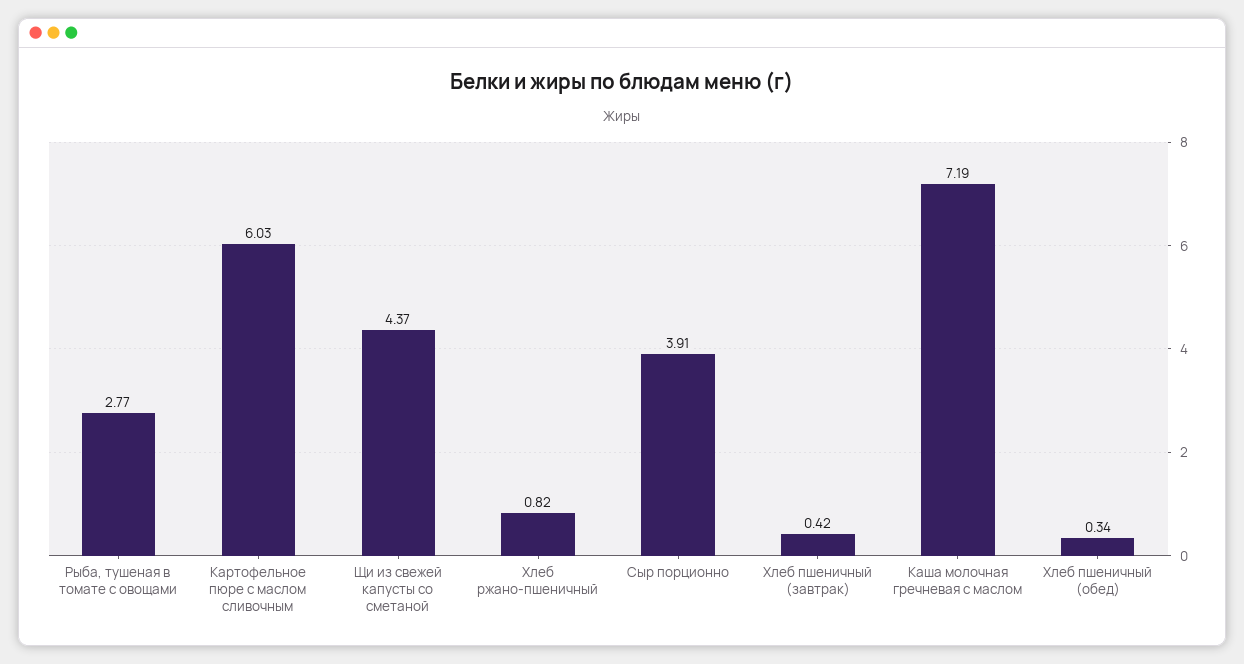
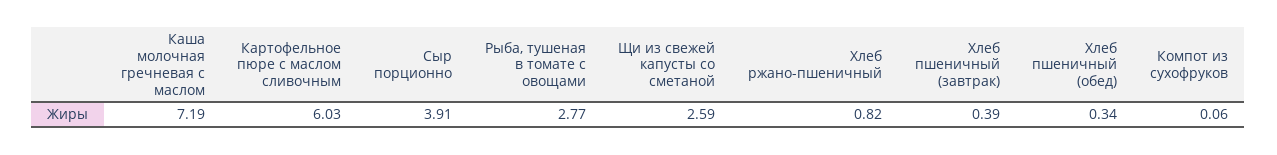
Щи из свежей капусты со сметаной: 4.37 -> 2.59
Хлеб пшеничный (завтрак): 0.42 -> 0.39
Компот из сухофруков: none -> 0.06

